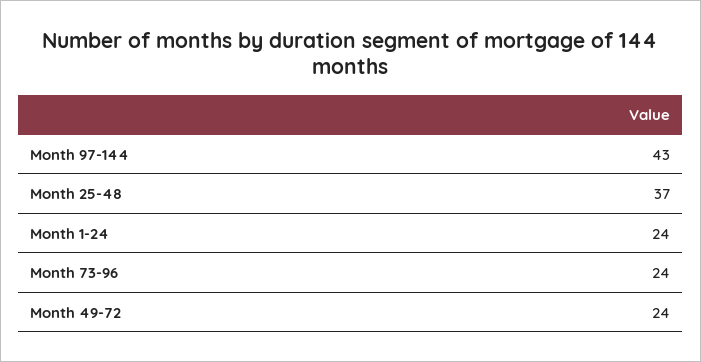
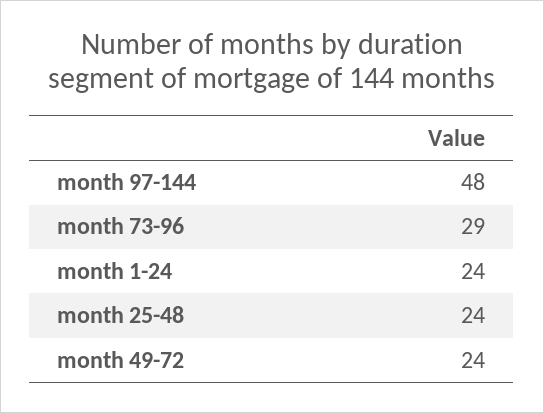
Month 97-144: 43 -> 48
Month 25-48: 37 -> 24
Month 73-96: 24 -> 29

